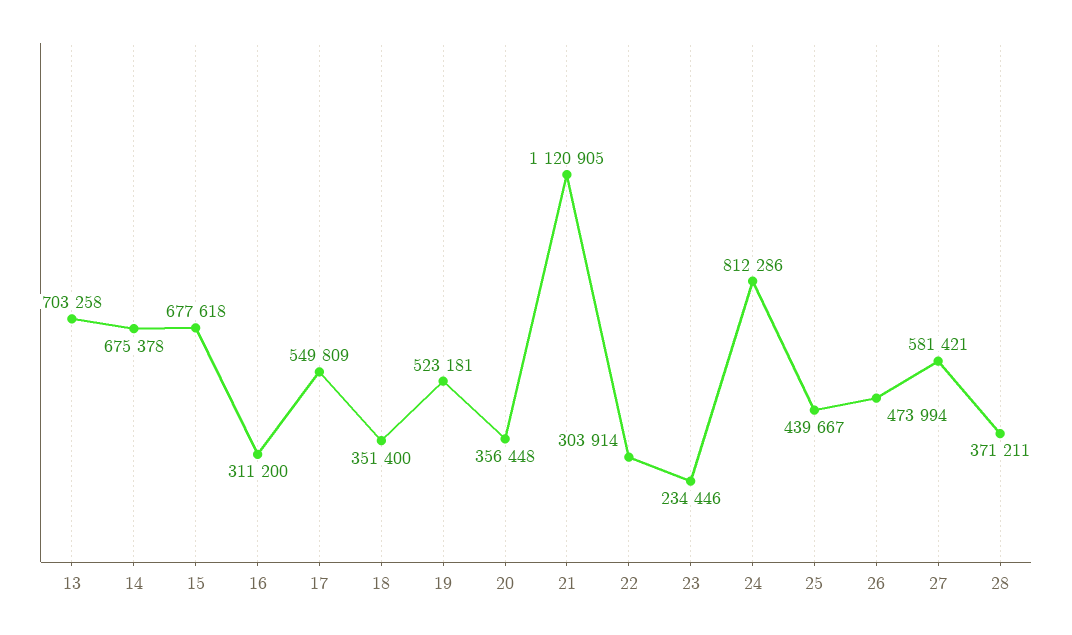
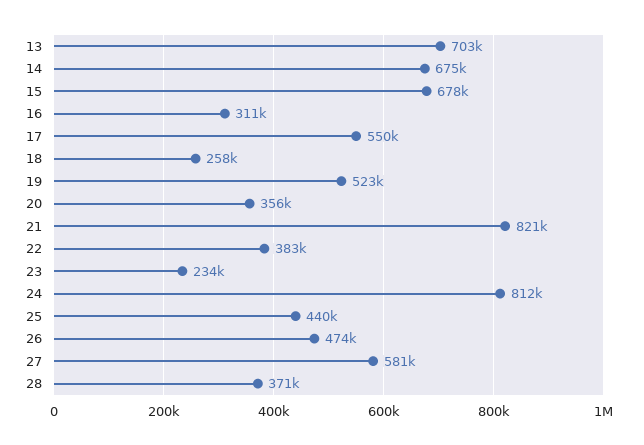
18: 351400 -> 258000
21: 1120905 -> 821000
22: 303914 -> 383000

